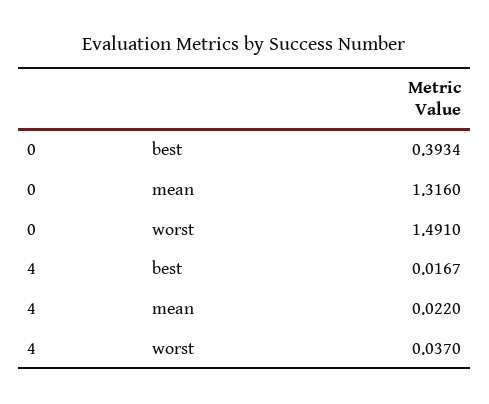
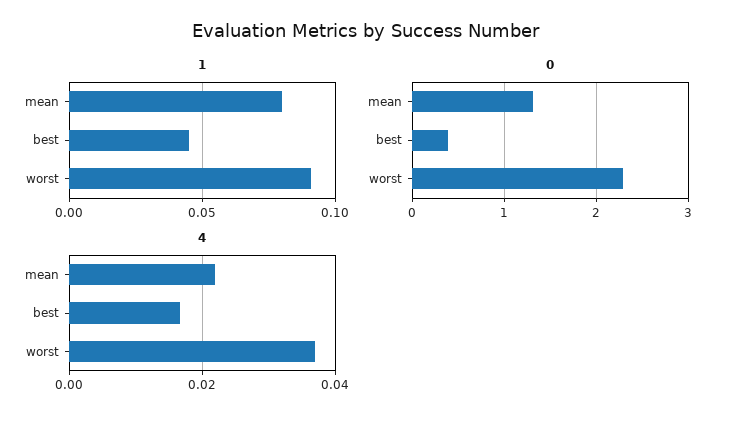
0, worst: 1.491 -> 2.3
1, mean: none -> 0.08
1, best: none -> 0.045
1, worst: none -> 0.09

